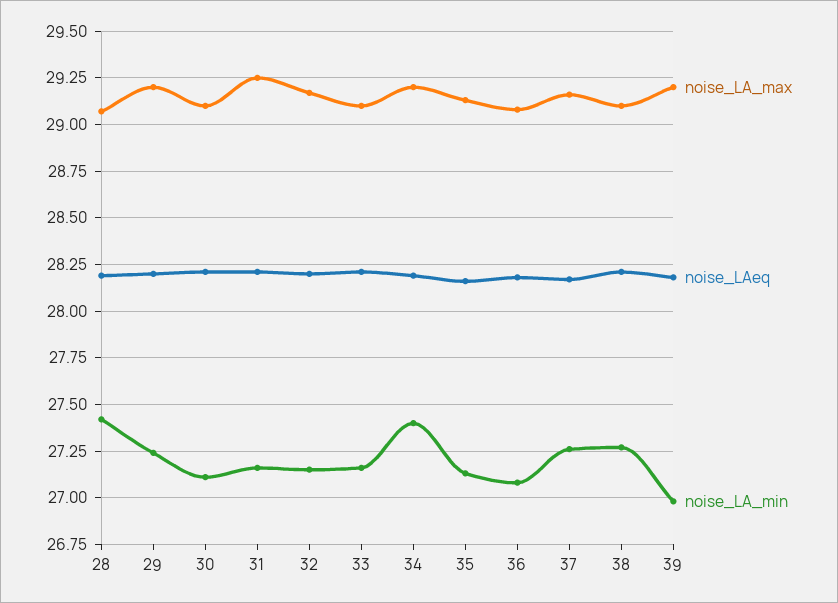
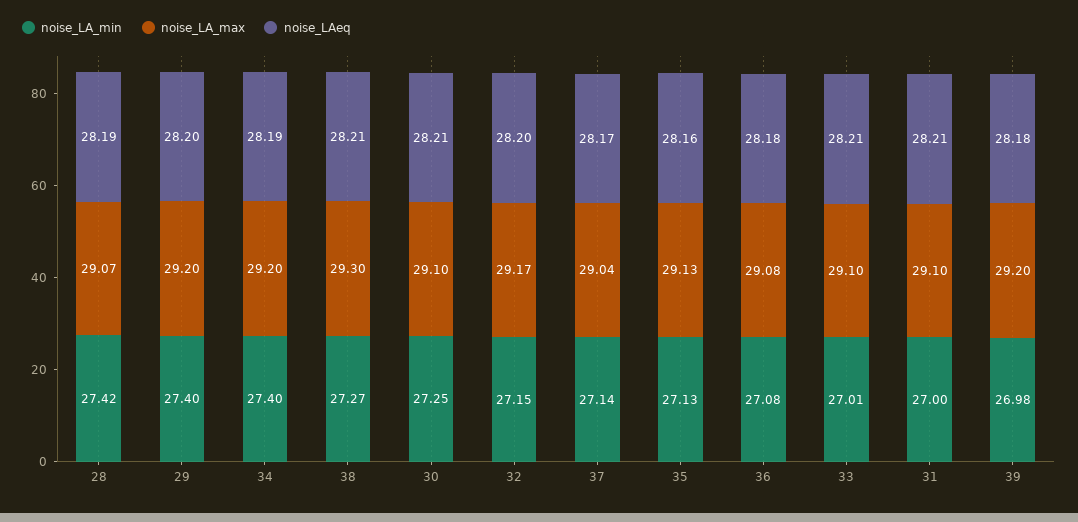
noise_LA_min, 29: 27.25 -> 27.4
noise_LA_min, 30: 27.1 -> 27.25
noise_LA_max, 31: 29.25 -> 29.1
noise_LA_min, 31: 27.15 -> 27
noise_LA_min, 33: 27.15 -> 27.01
noise_LA_max, 37: 29.15 -> 29.04
noise_LA_min, 37: 27.25 -> 27.14
noise_LA_max, 38: 29.1 -> 29.3

